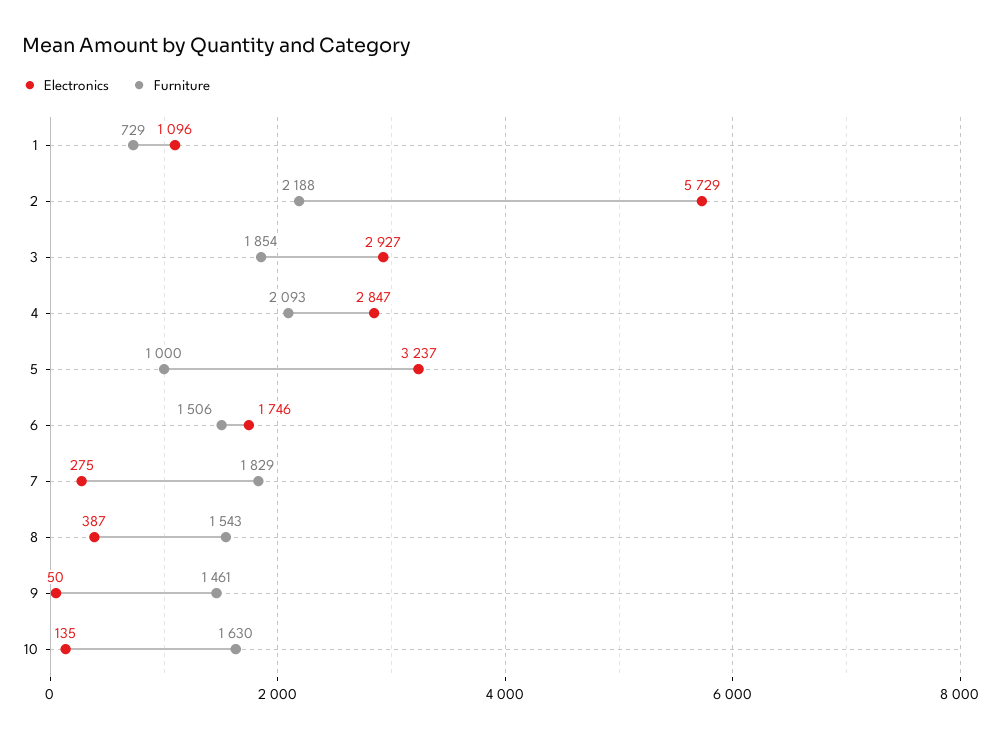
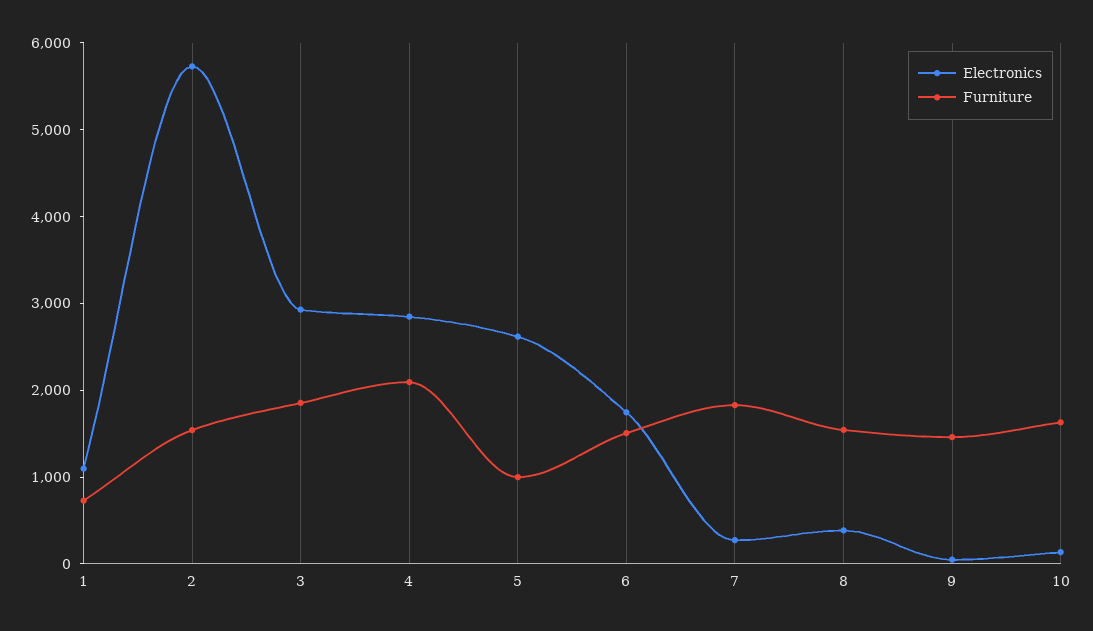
Furniture, 2: 2188 -> 1600
Electronics, 5: 3237 -> 2600

